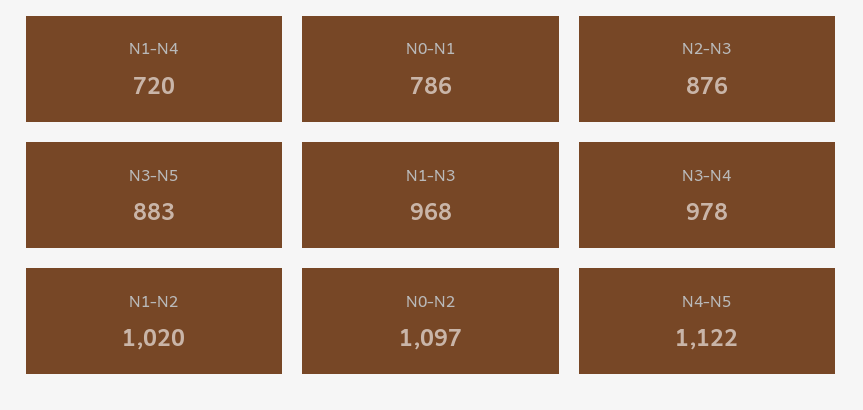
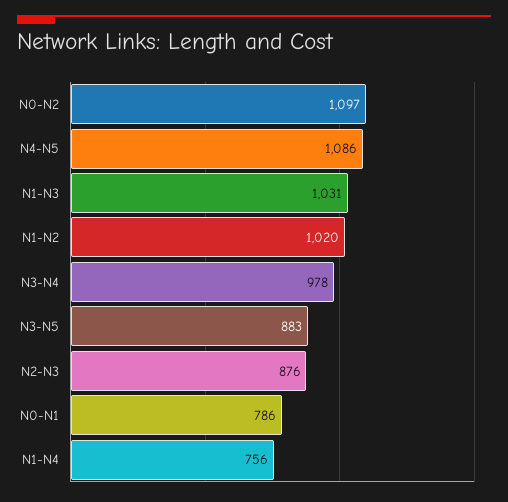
N1-N4: 720 -> 756
N1-N3: 968 -> 1031
N4-N5: 1122 -> 1086

